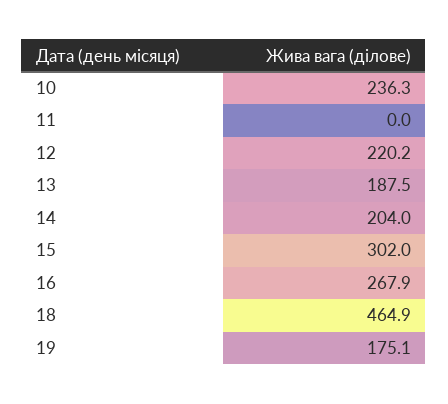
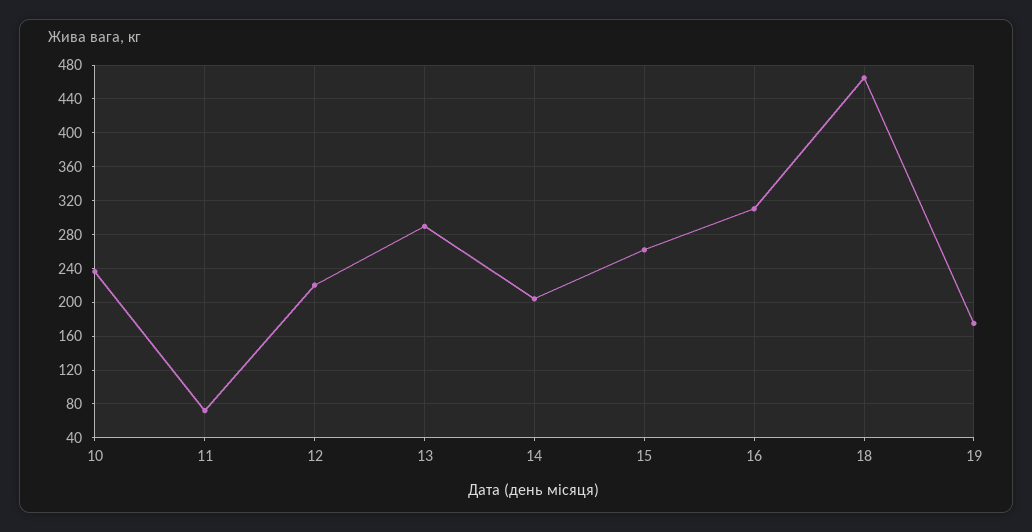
11: 0 -> 70
13: 187.5 -> 290
15: 302 -> 260
16: 267.9 -> 310

